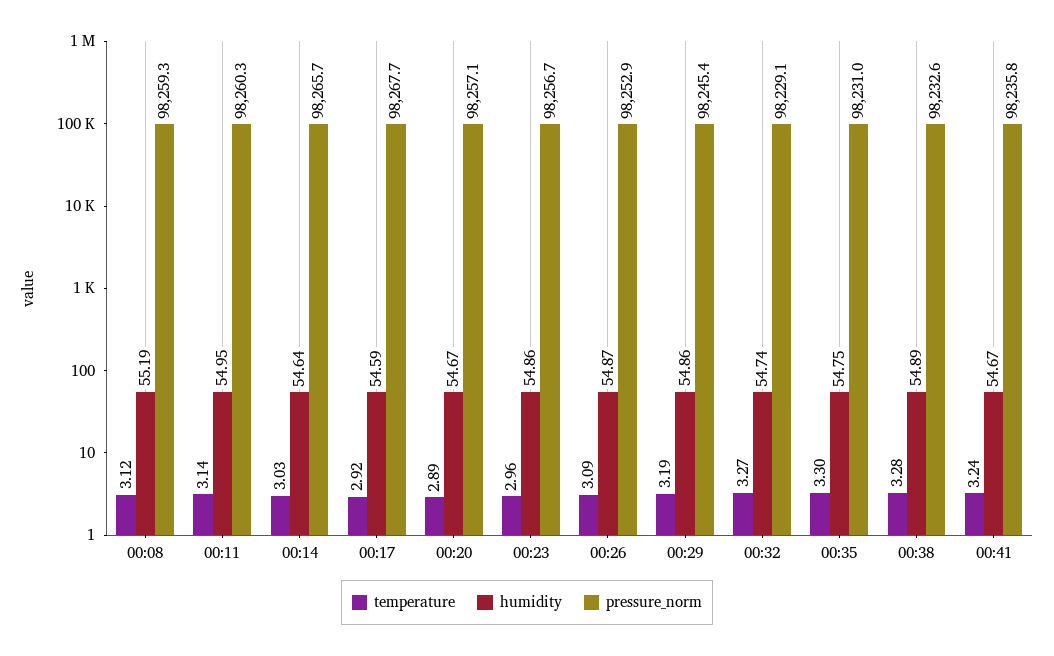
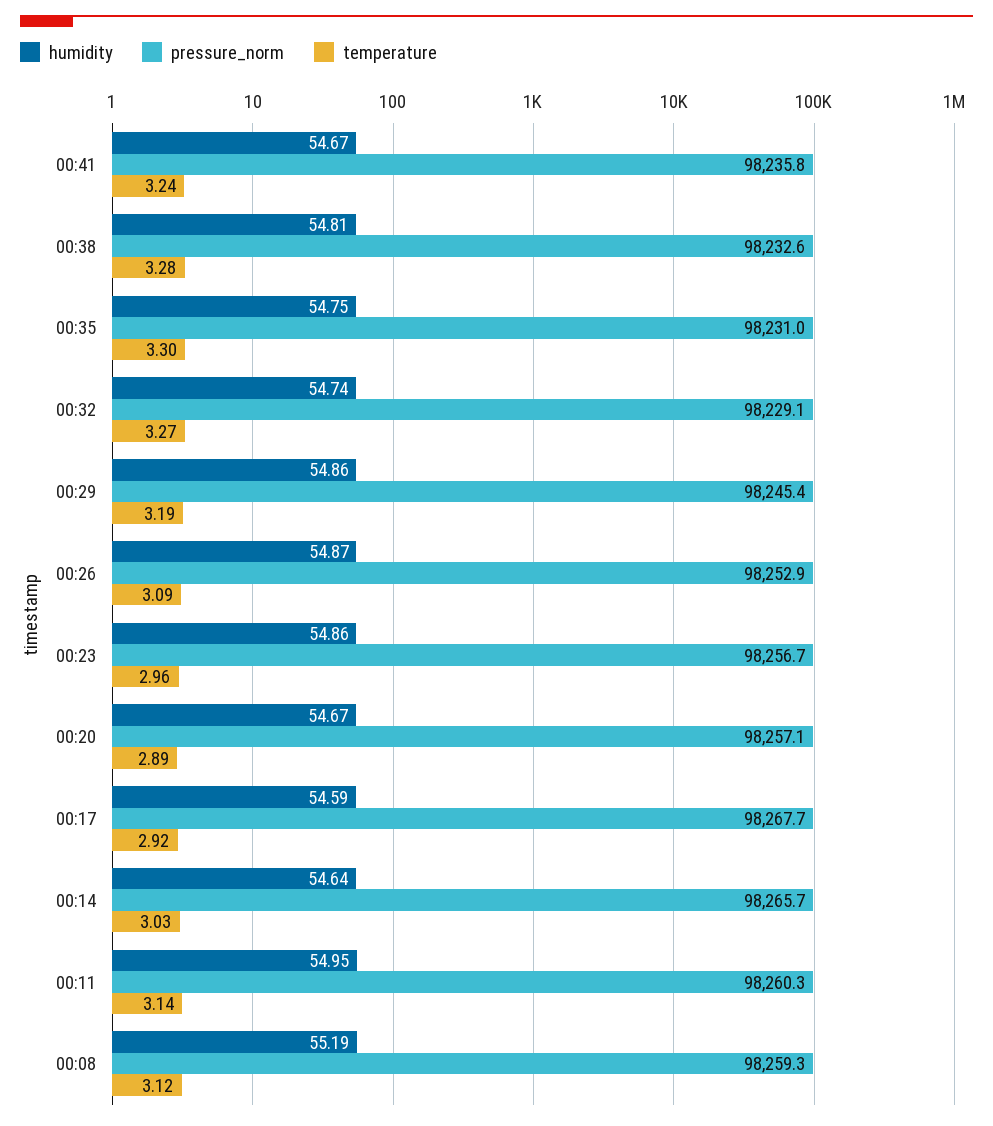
humidity, 00:38: 54.89 -> 54.81

